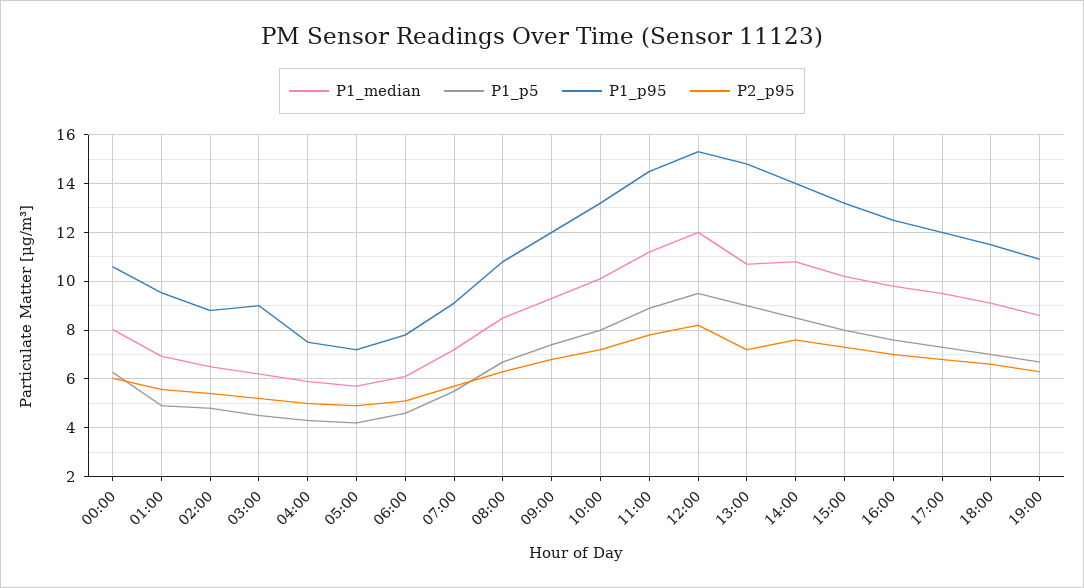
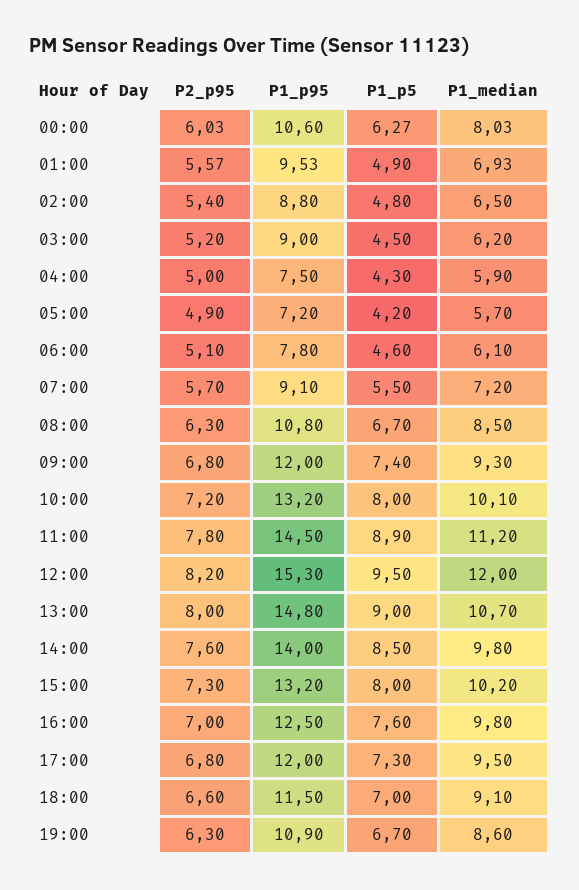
P2_p95, 13:00: 7.25 -> 8
P1_median, 14:00: 10.75 -> 9.8

